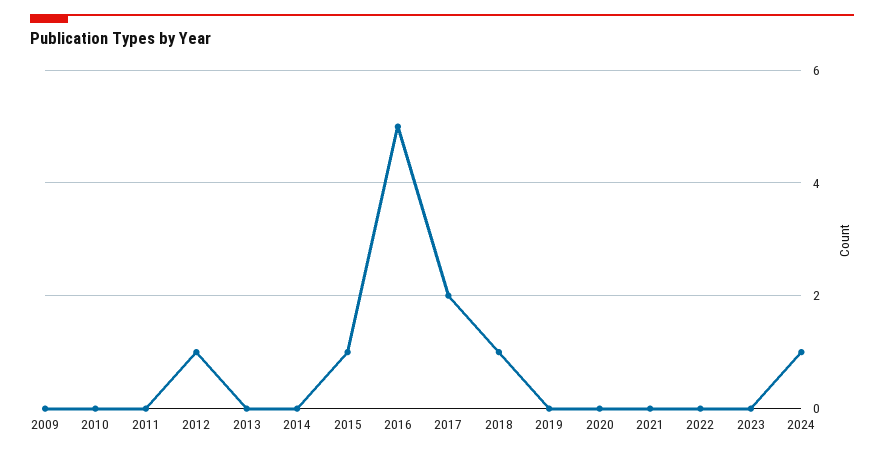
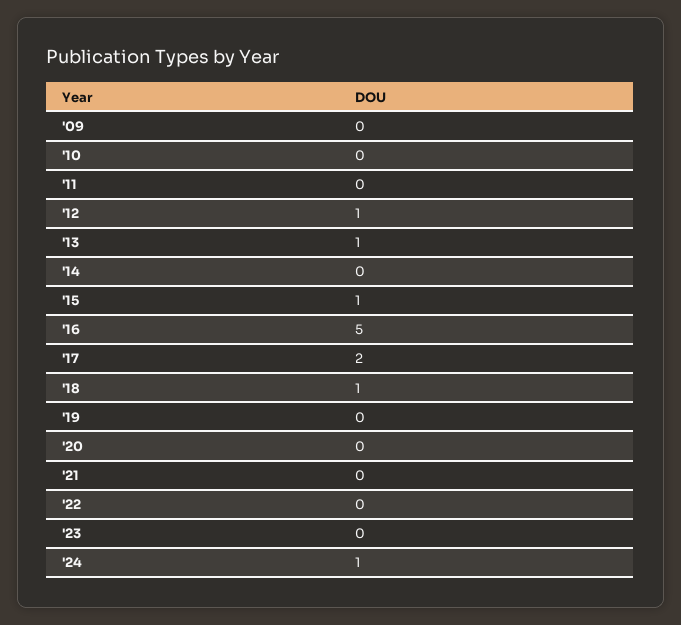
2013: 0 -> 1

